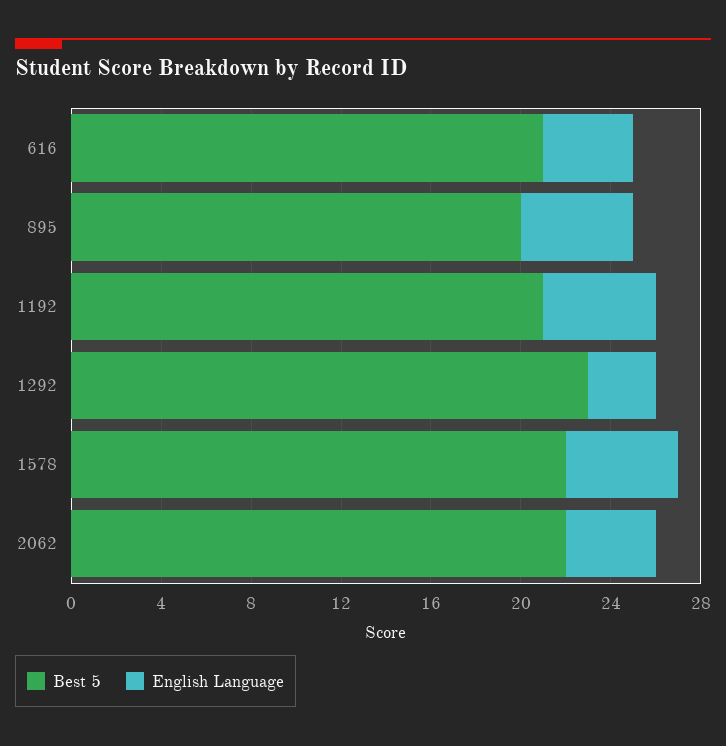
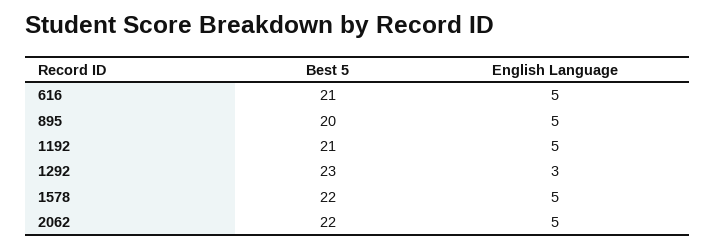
English Language, 616: 4 -> 5
English Language, 2062: 4 -> 5

